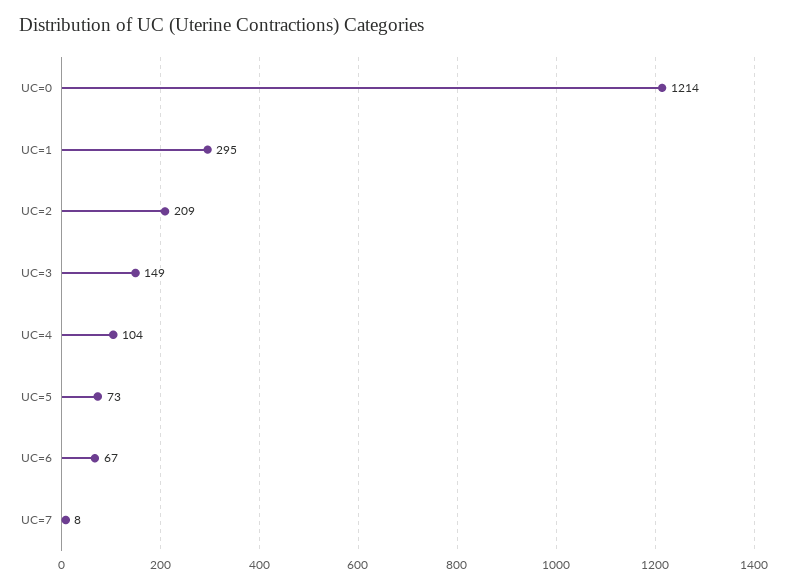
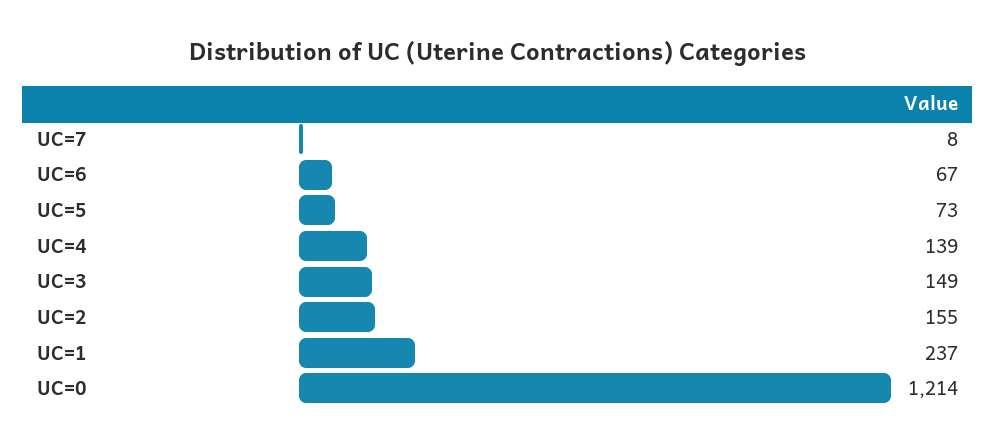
UC=1: 295 -> 237
UC=2: 209 -> 155
UC=4: 104 -> 139

